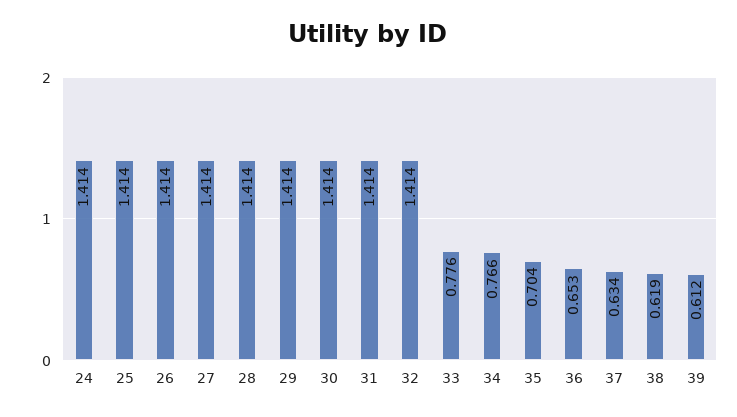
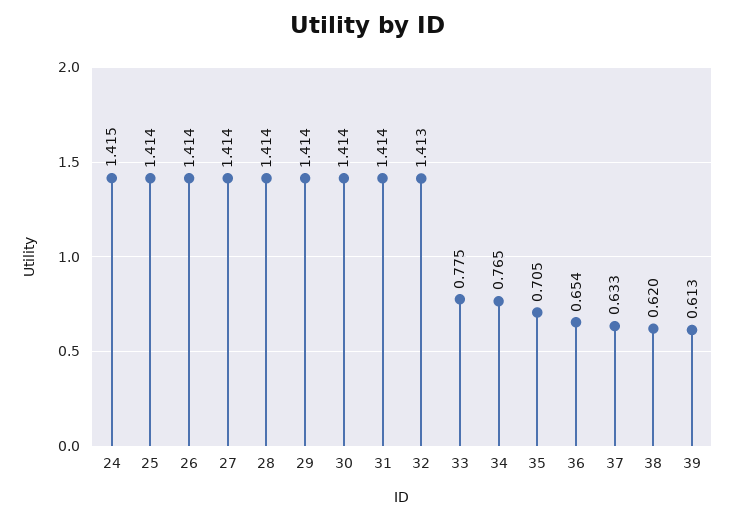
24: 1.414 -> 1.415
32: 1.414 -> 1.413
33: 0.776 -> 0.775
34: 0.766 -> 0.765
35: 0.704 -> 0.705
36: 0.653 -> 0.654
37: 0.634 -> 0.633
38: 0.619 -> 0.62
39: 0.612 -> 0.613

